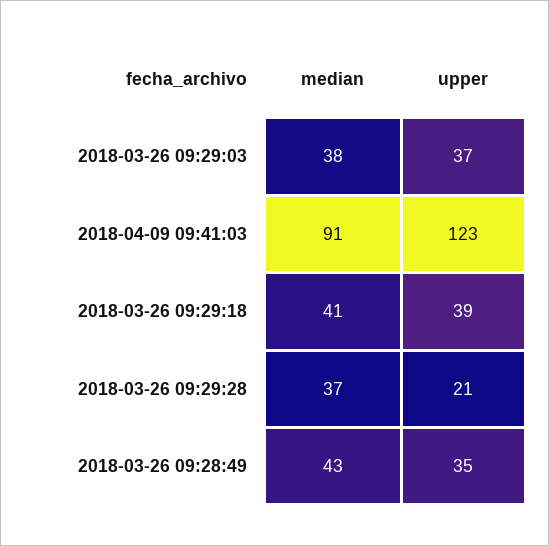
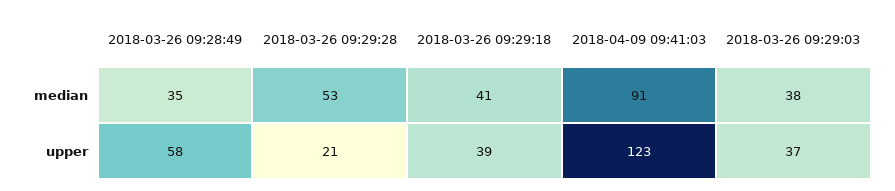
median, 2018-03-26 09:29:28: 37 -> 53
median, 2018-03-26 09:28:49: 43 -> 35
upper, 2018-03-26 09:28:49: 35 -> 58

